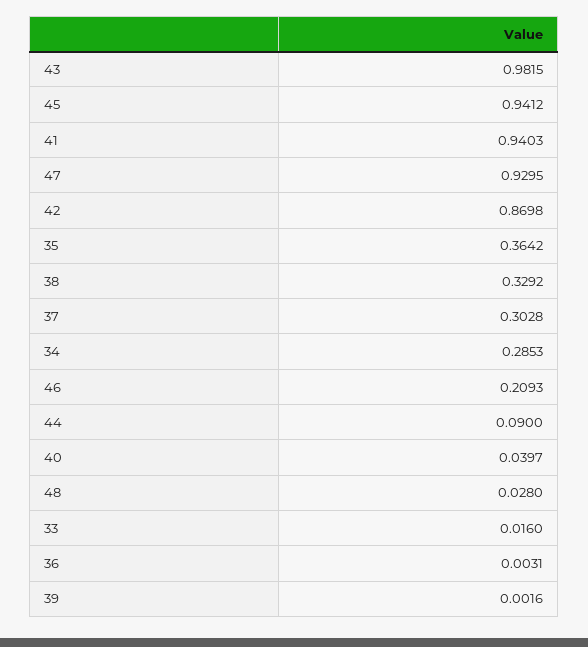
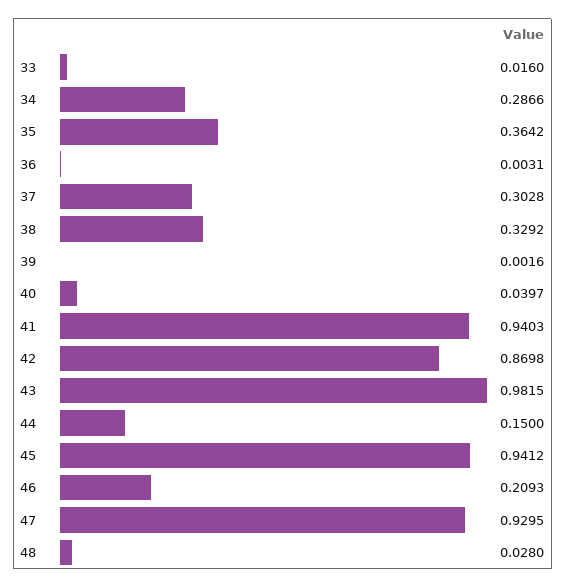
34: 0.2853 -> 0.2866
44: 0.09 -> 0.15

